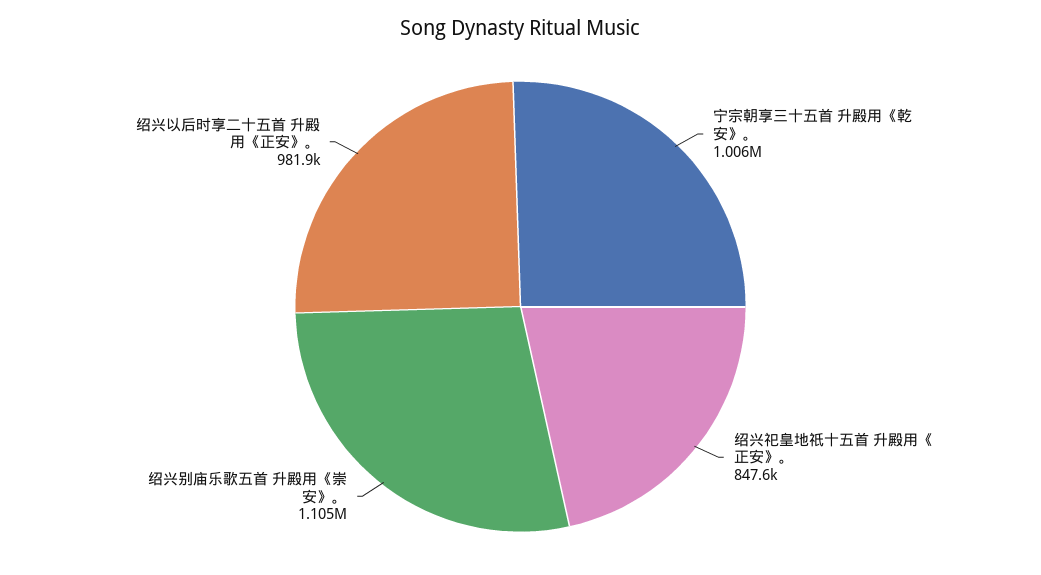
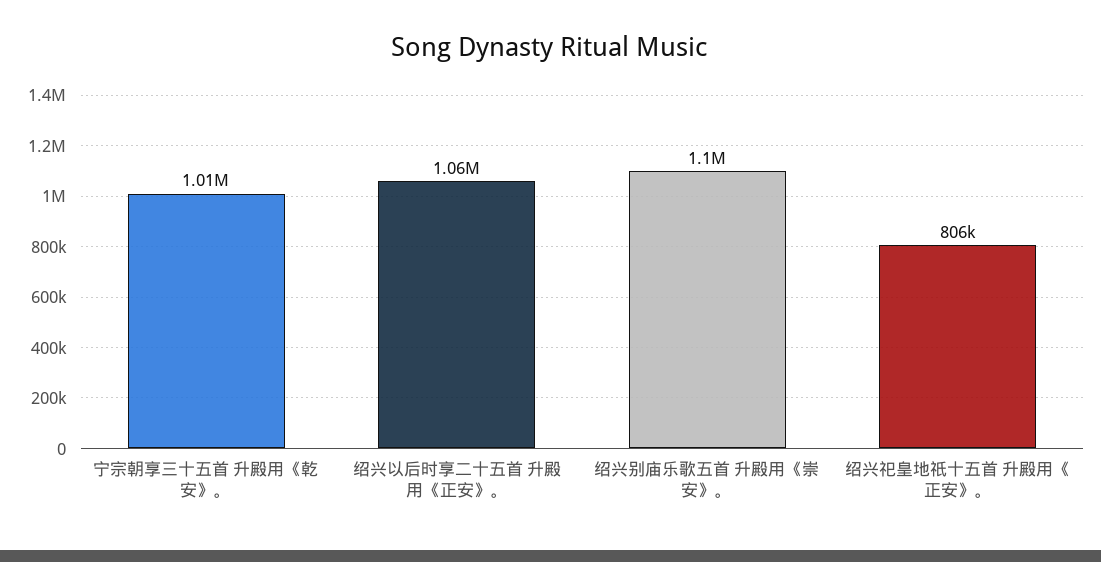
绍兴祀皇地祇十五首 升殿用《正安》。: 847600 -> 806000
绍兴以后时享二十五首 升殿用《正安》。: 981900 -> 1060000

